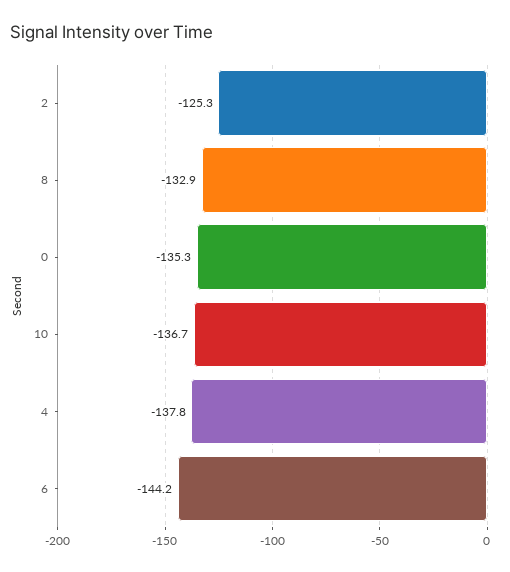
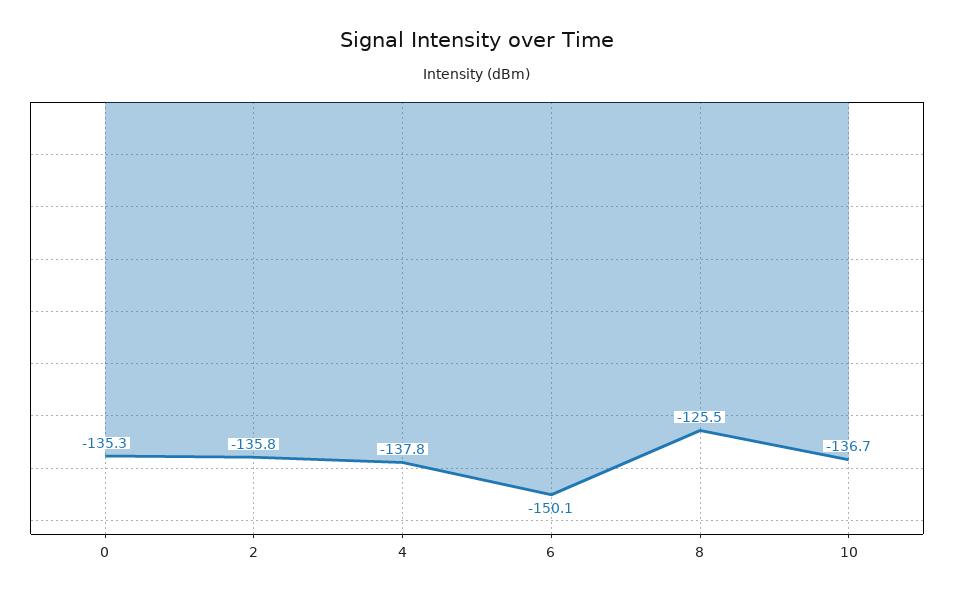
2: -125.3 -> -135.8
8: -132.9 -> -125.5
6: -144.2 -> -150.1

